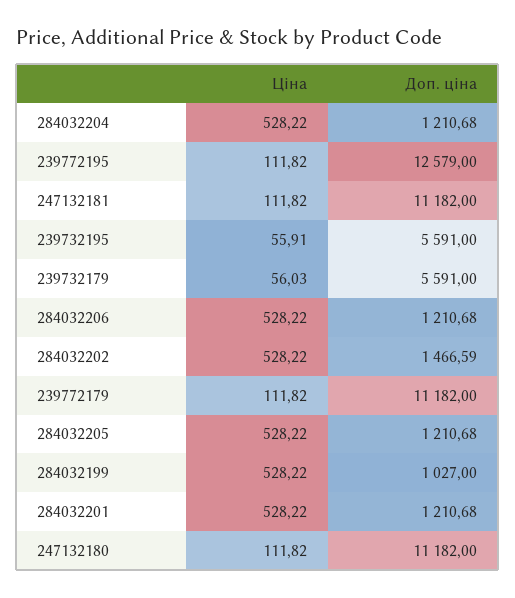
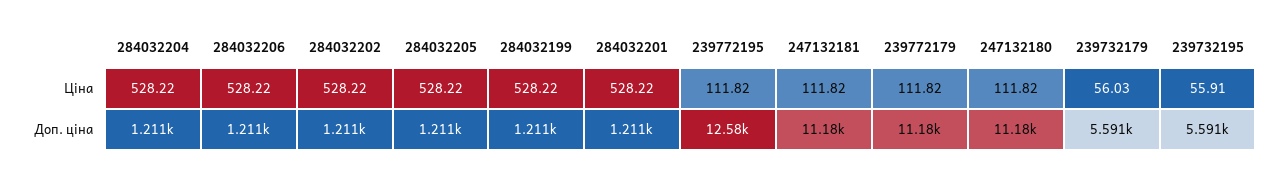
Доп. ціна, 284032202: 1466.59 -> 1211
Доп. ціна, 284032199: 1027 -> 1211

